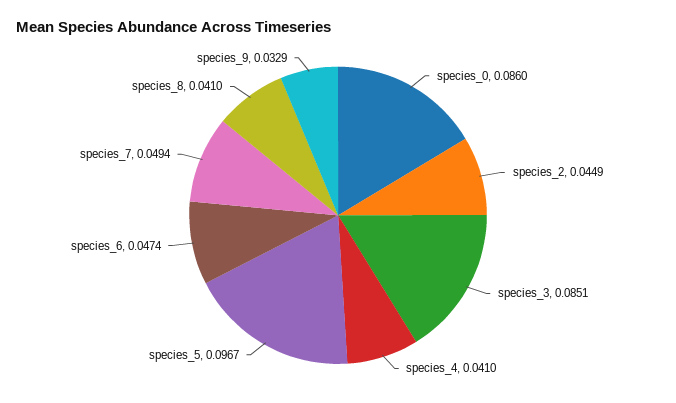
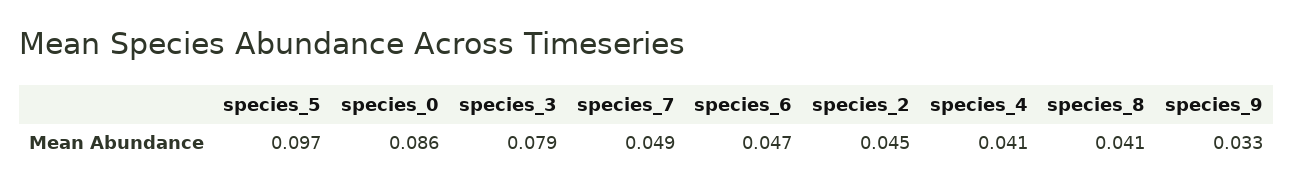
species_3: 0.0851 -> 0.079

